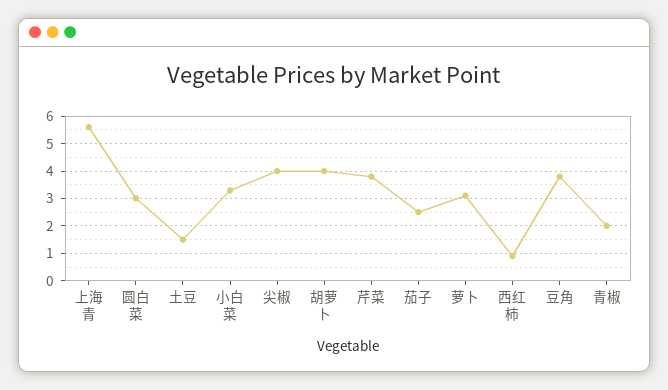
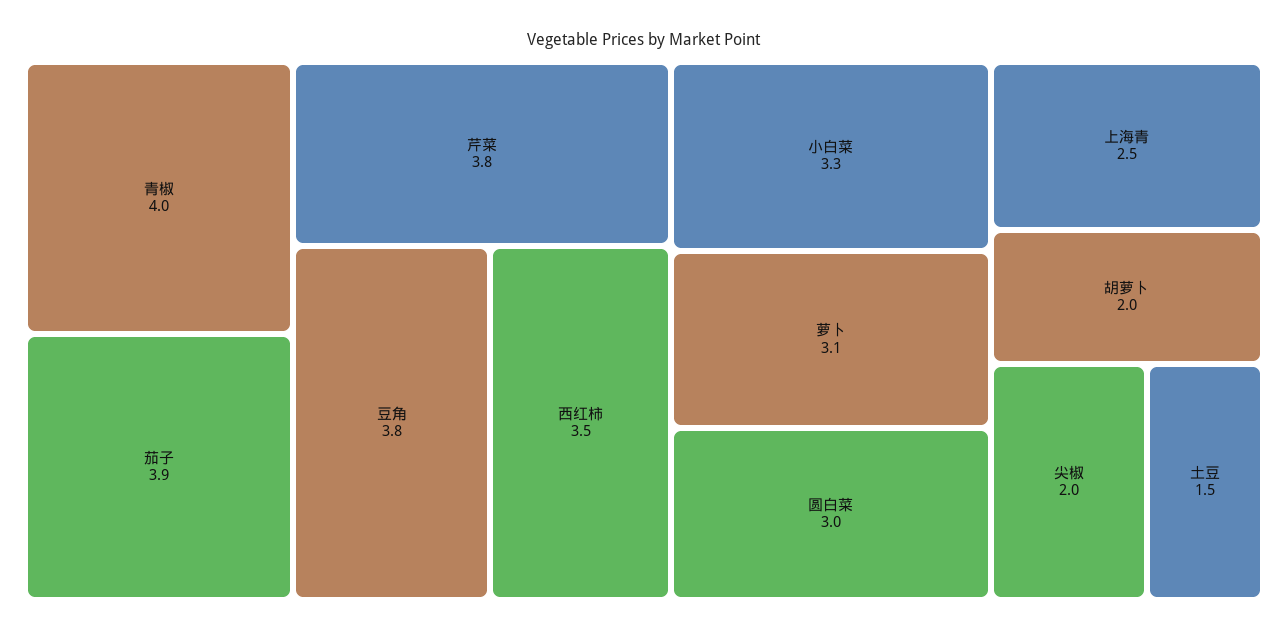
上海青: 5.5 -> 2.5
尖椒: 4 -> 2
胡萝卜: 4 -> 2
茄子: 2.5 -> 3.9
西红柿: 1 -> 3.5
青椒: 2 -> 4

